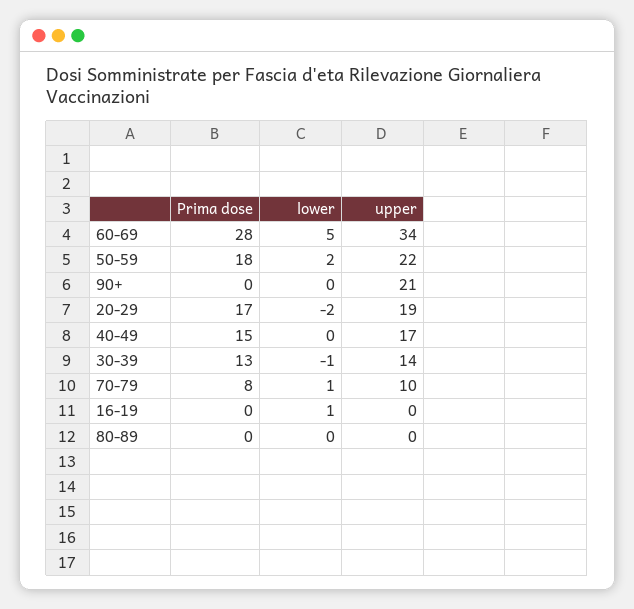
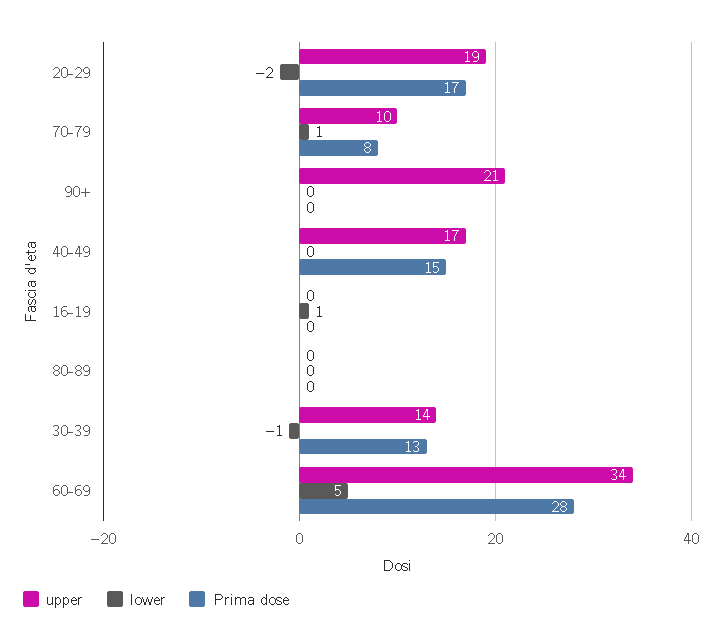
Prima dose, 50-59: 18 -> none
lower, 50-59: 2 -> none
upper, 50-59: 22 -> none

